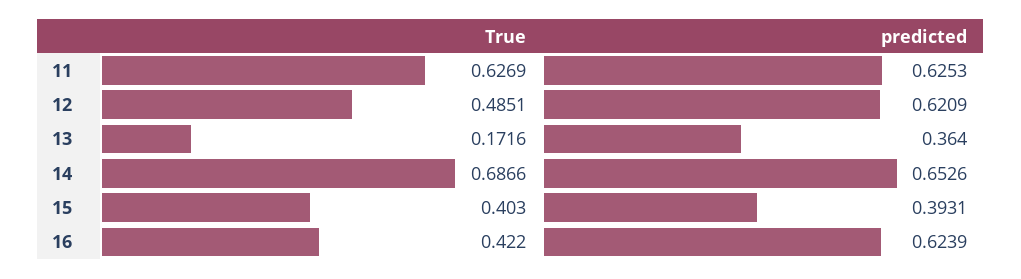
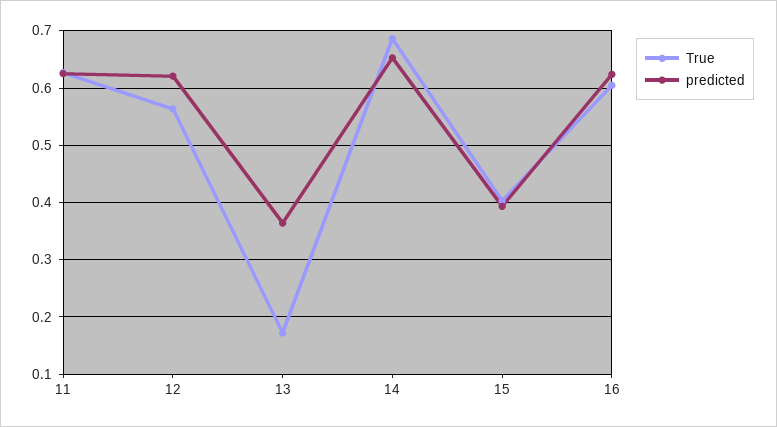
True, 12: 0.4851 -> 0.56
True, 16: 0.422 -> 0.6

